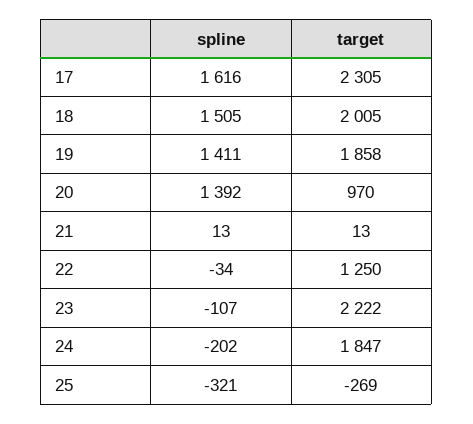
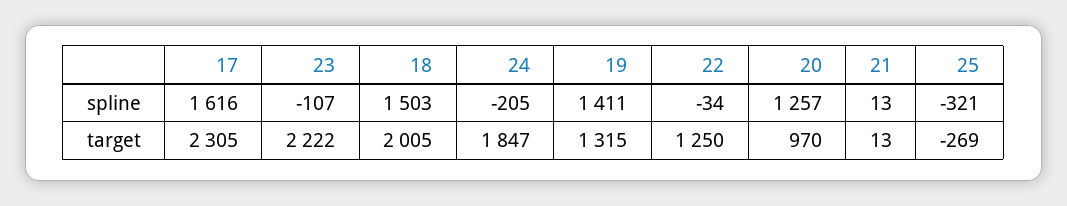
spline, 18: 1505 -> 1503
target, 19: 1858 -> 1315
spline, 20: 1392 -> 1257
spline, 24: -202 -> -205

